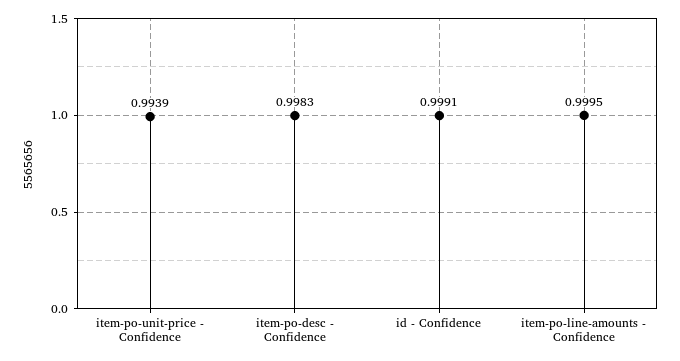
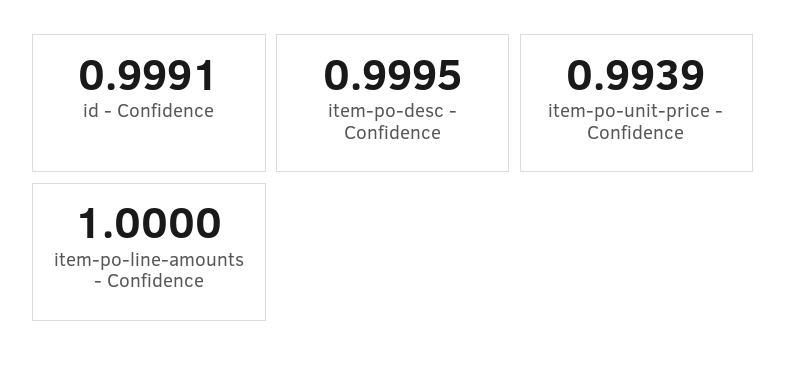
item-po-desc - Confidence: 0.9983 -> 0.9995
item-po-line-amounts - Confidence: 0.9995 -> 1

